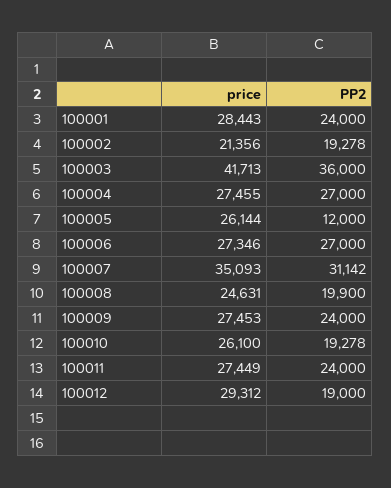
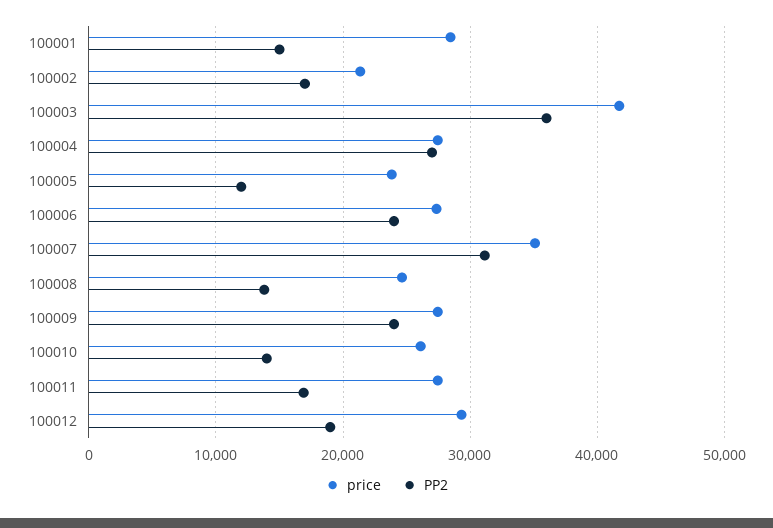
PP2, 100001: 24000 -> 15000
PP2, 100002: 19278 -> 17000
price, 100005: 26144 -> 24000
PP2, 100006: 27000 -> 24000
PP2, 100008: 19900 -> 14000
PP2, 100010: 19278 -> 14000
PP2, 100011: 24000 -> 17000

